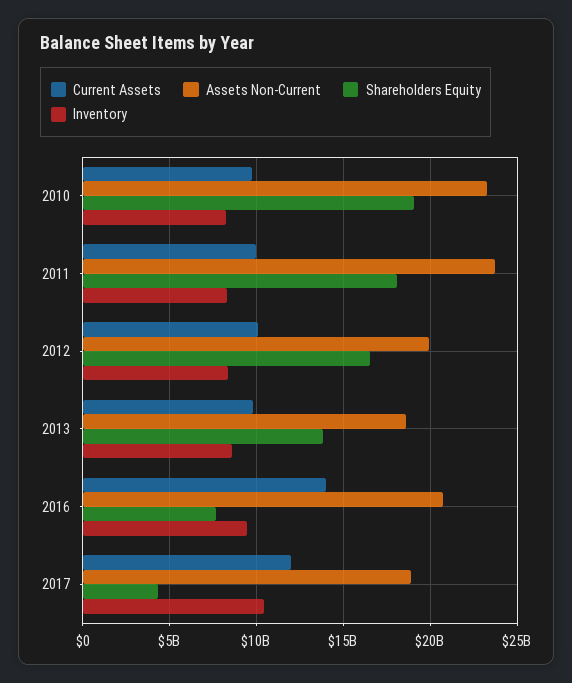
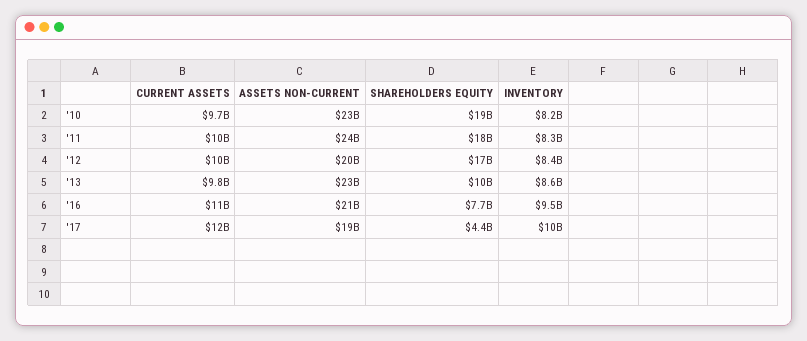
Assets Non-Current, 2013: 18500000000 -> 23000000000
Shareholders Equity, 2013: 14000000000 -> 10000000000
Current Assets, 2016: 14000000000 -> 11000000000

